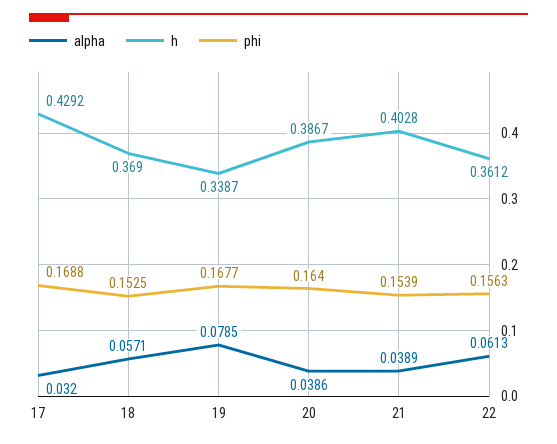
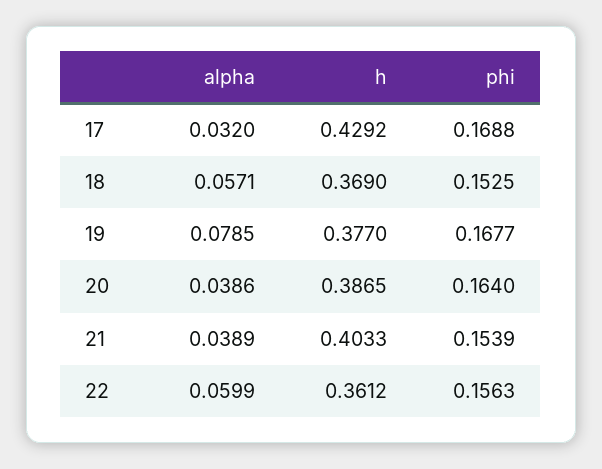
h, 19: 0.3387 -> 0.377
h, 20: 0.3867 -> 0.3865
h, 21: 0.4028 -> 0.4033
alpha, 22: 0.0613 -> 0.0599

